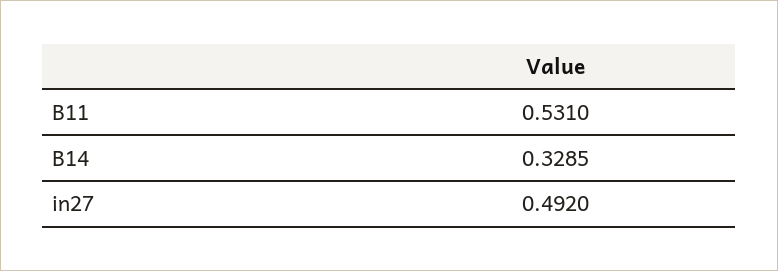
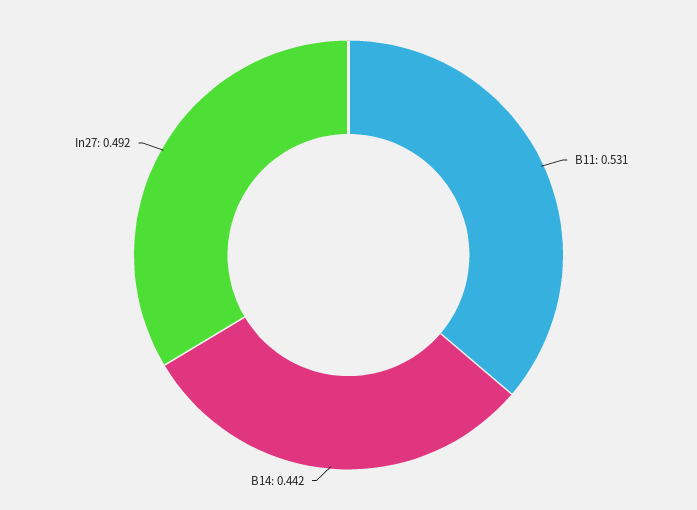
B14: 0.3285 -> 0.442

